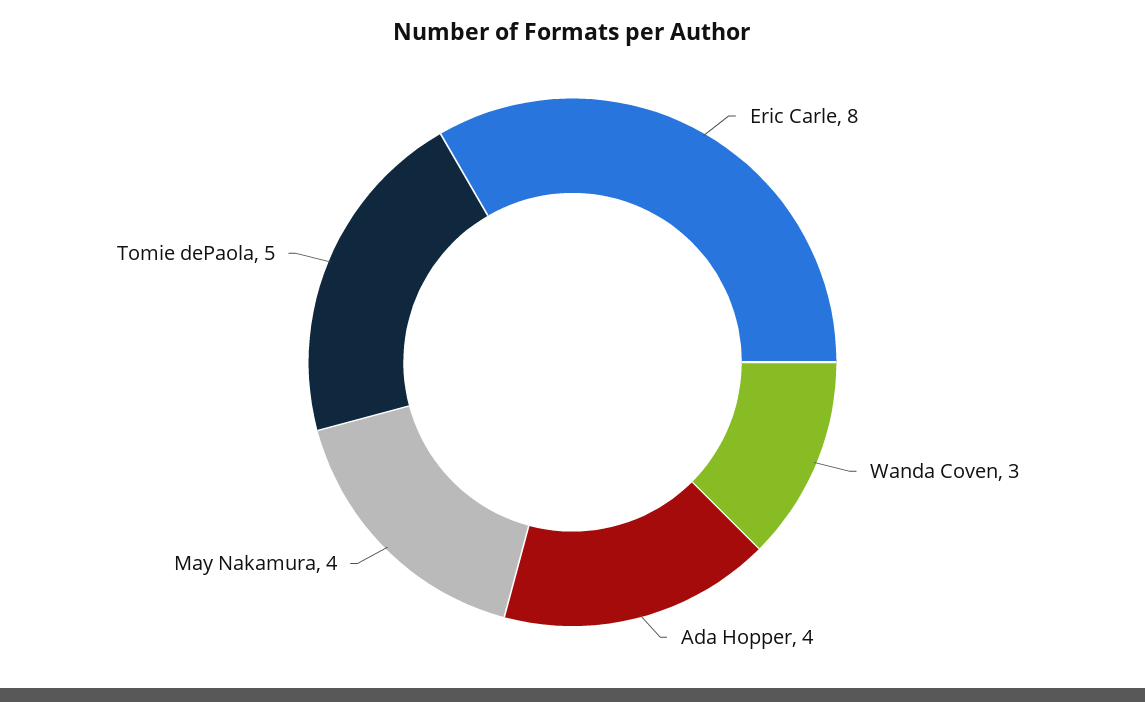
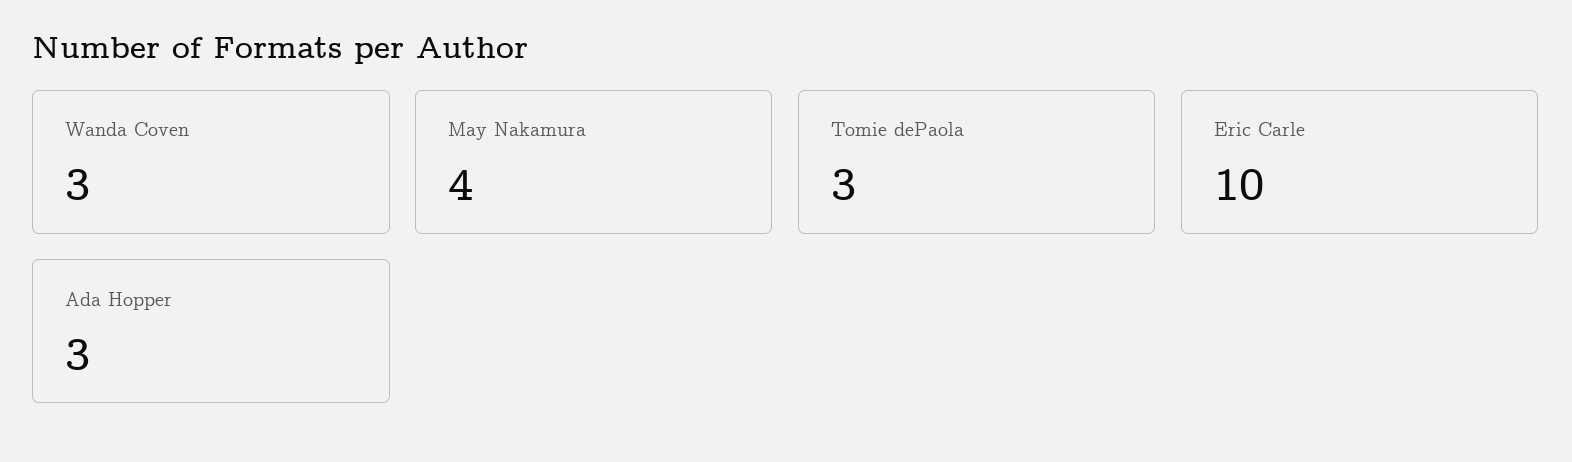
Eric Carle: 8 -> 10
Ada Hopper: 4 -> 3
Tomie dePaola: 5 -> 3

